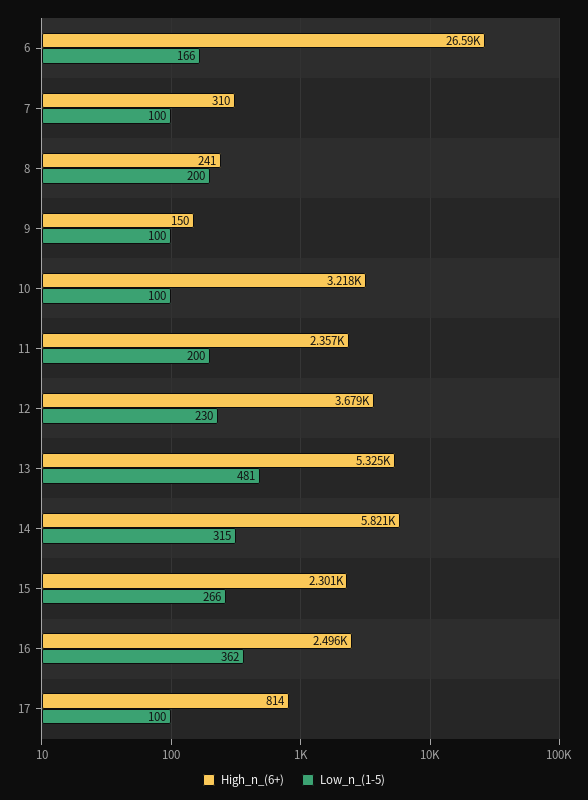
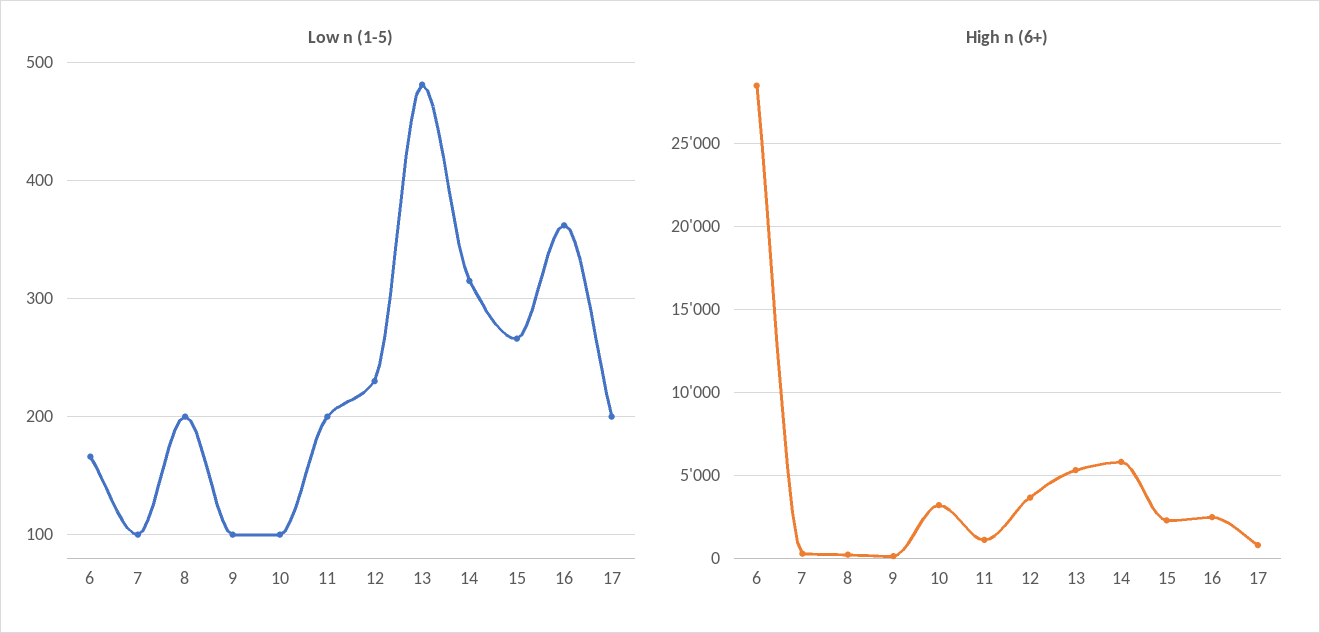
High_n_(6+), 6: 26590 -> 28500
High_n_(6+), 11: 2357 -> 1000
Low_n_(1-5), 17: 100 -> 200

